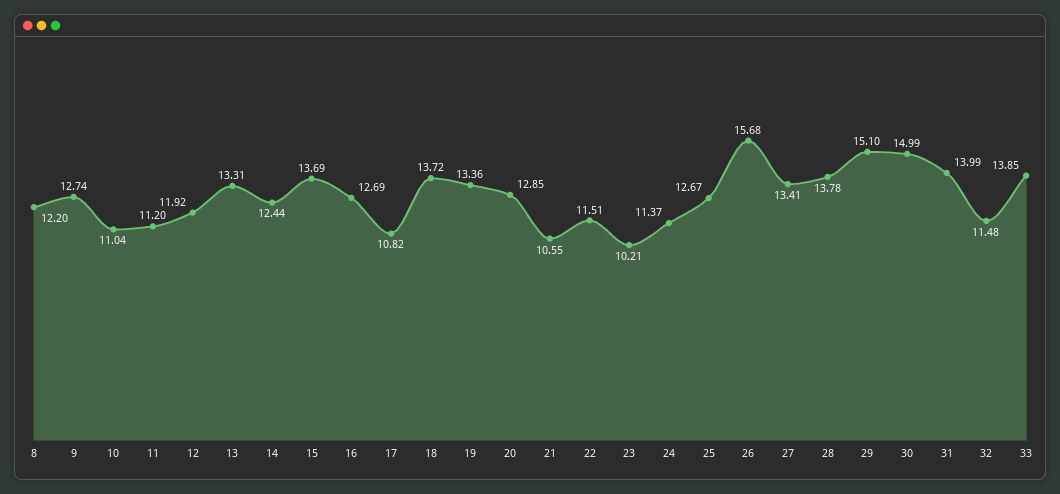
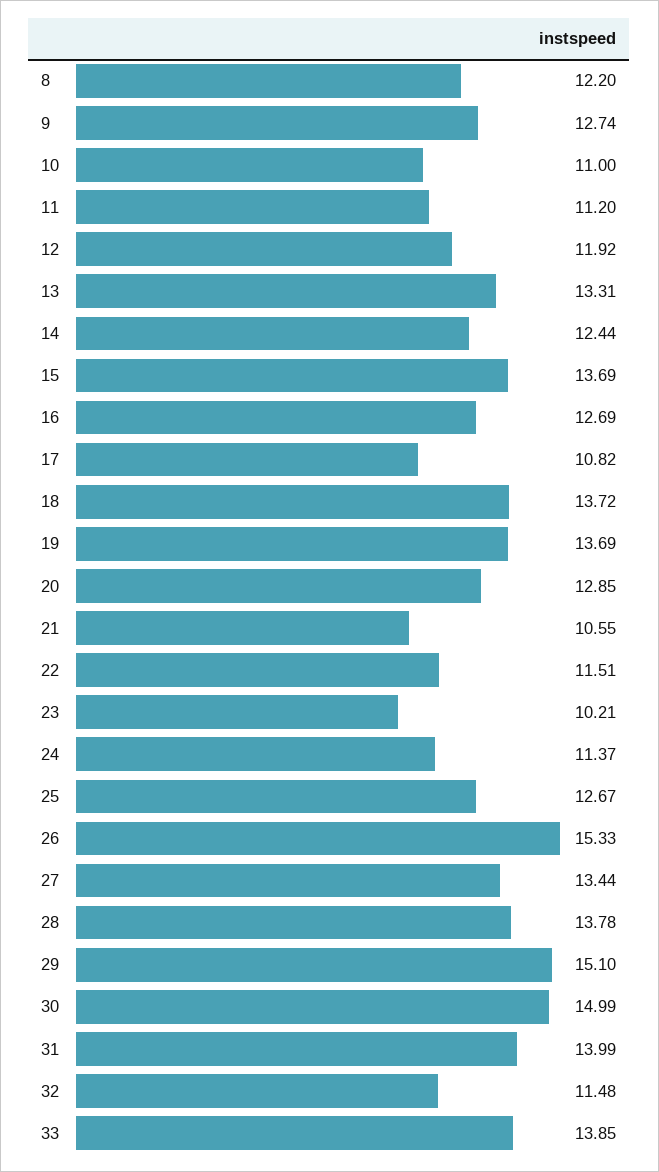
10: 11.04 -> 11
19: 13.36 -> 13.69
26: 15.68 -> 15.33
27: 13.41 -> 13.44

